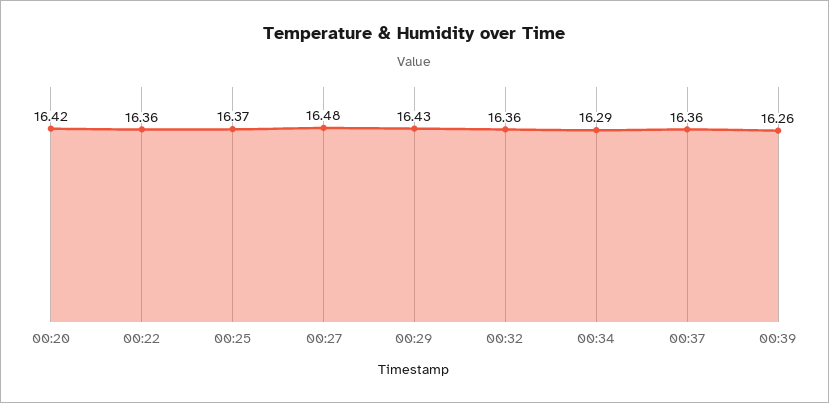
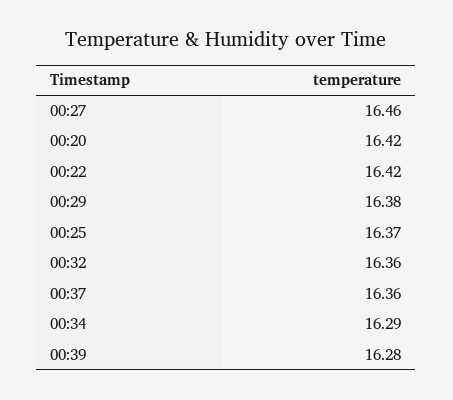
00:22: 16.36 -> 16.42
00:27: 16.48 -> 16.46
00:29: 16.43 -> 16.38
00:39: 16.26 -> 16.28

